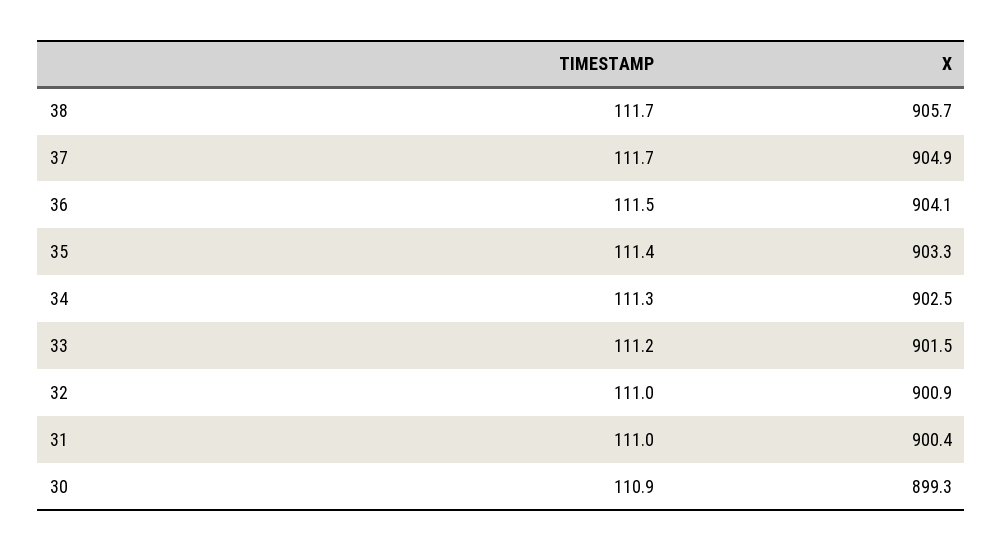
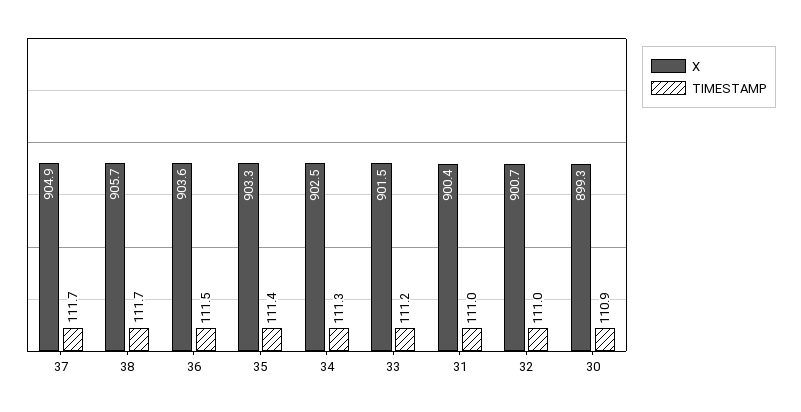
X, 36: 904.1 -> 903.6
X, 32: 900.9 -> 900.7

